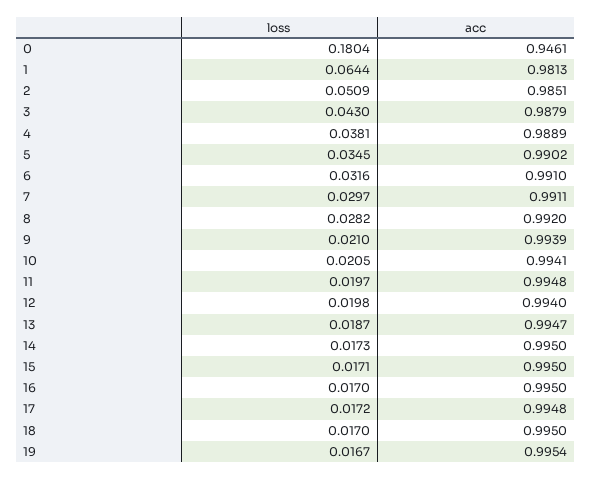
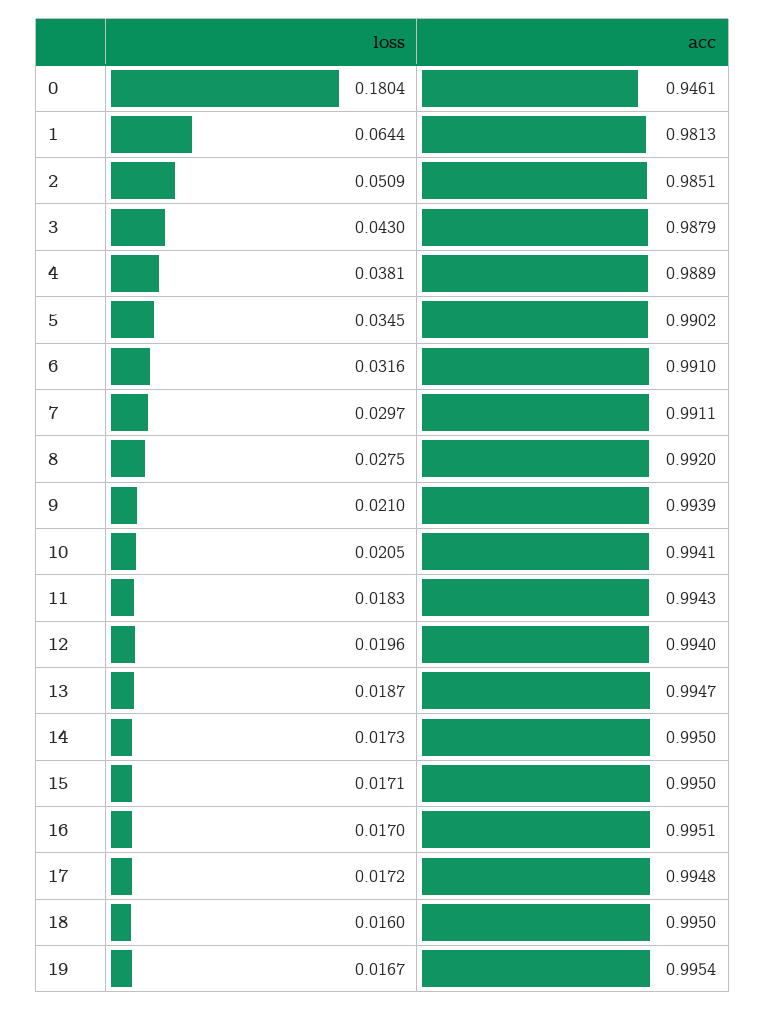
loss, 8: 0.0282 -> 0.0275
loss, 11: 0.0197 -> 0.0183
acc, 11: 0.9948 -> 0.9943
loss, 12: 0.0198 -> 0.0196
acc, 16: 0.995 -> 0.9951
loss, 18: 0.017 -> 0.016

